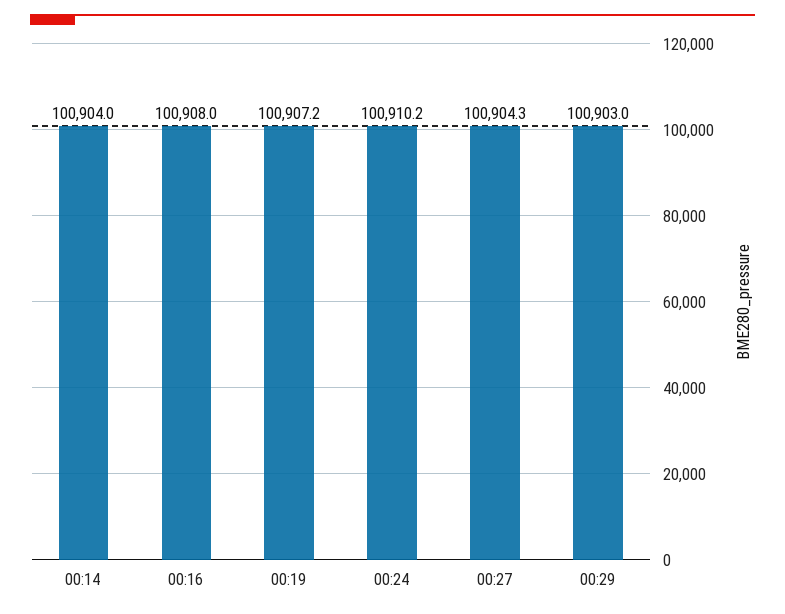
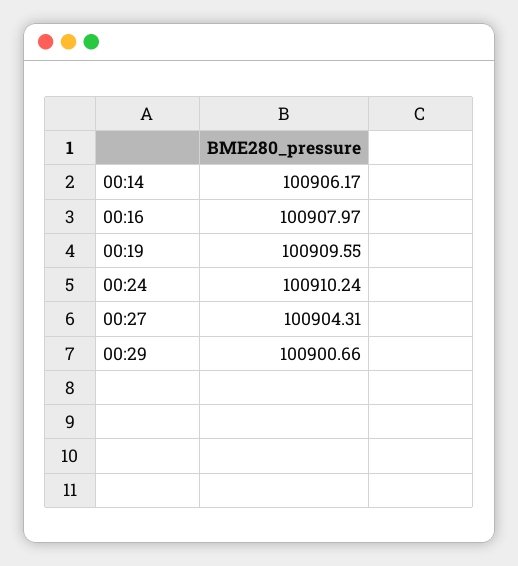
00:14: 100904 -> 100906.17
00:19: 100907.2 -> 100909.55
00:29: 100903 -> 100900.66

